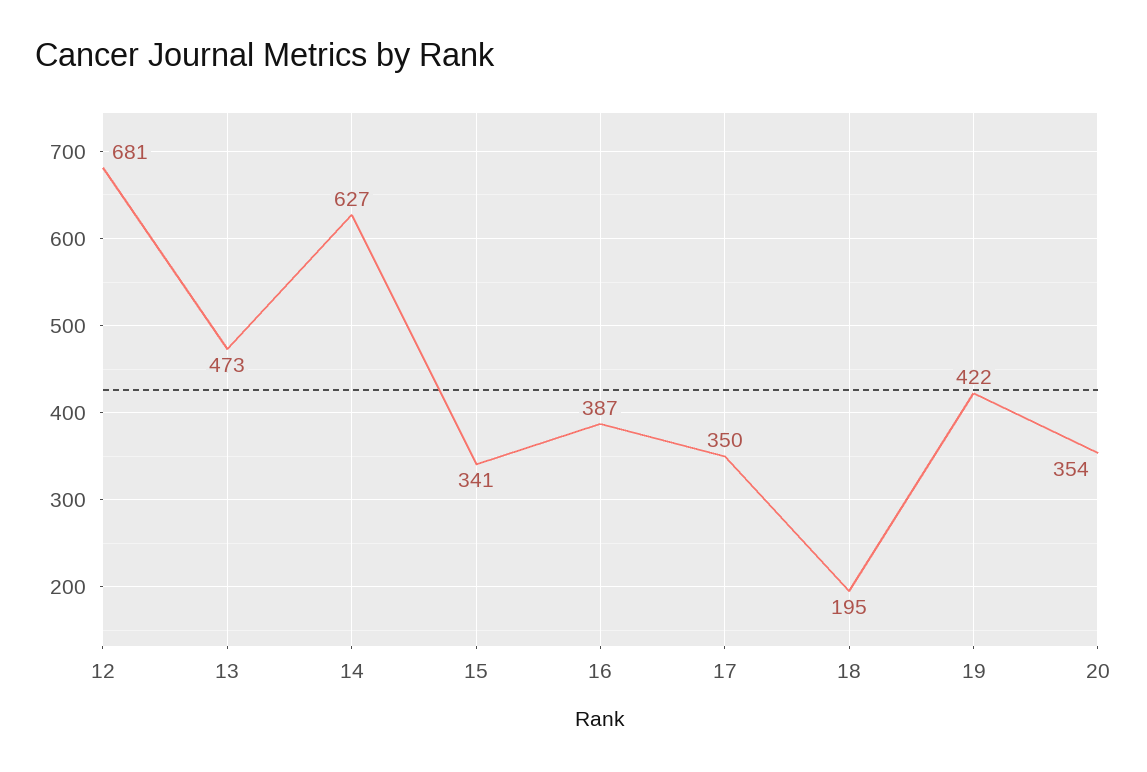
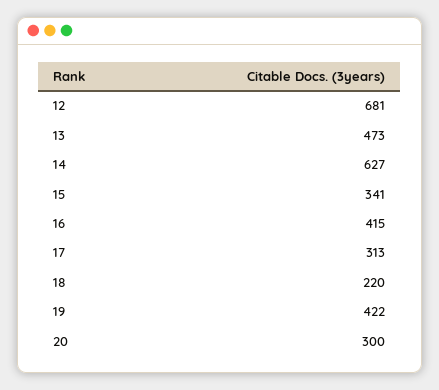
16: 387 -> 415
17: 350 -> 313
18: 195 -> 220
20: 354 -> 300

